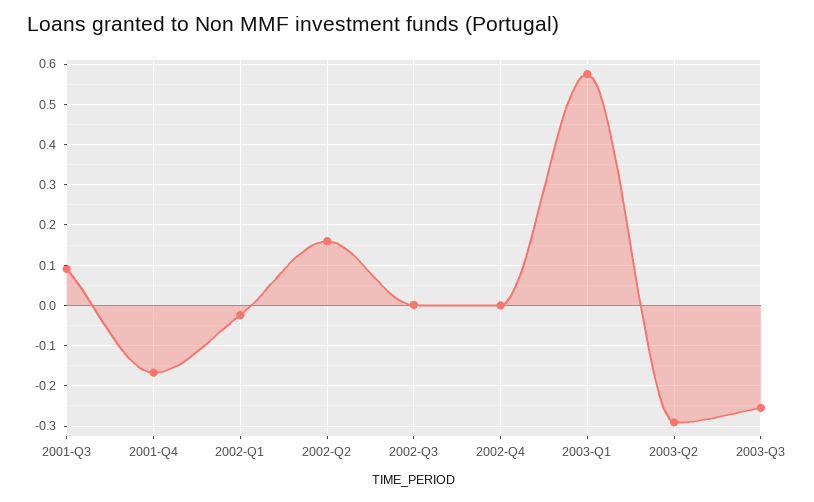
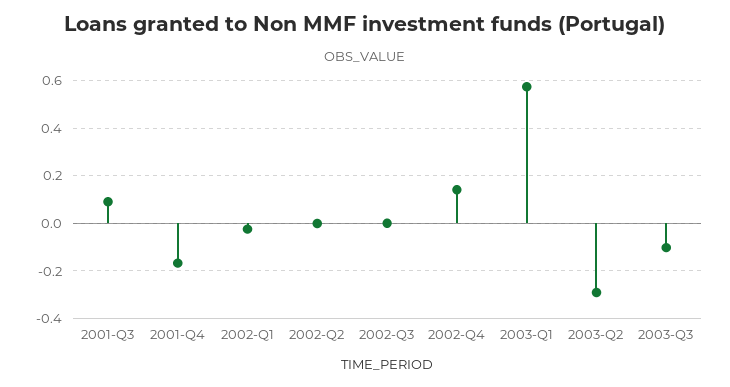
2002-Q2: 0.16 -> 0
2002-Q4: 0 -> 0.15
2003-Q3: -0.26 -> -0.1

